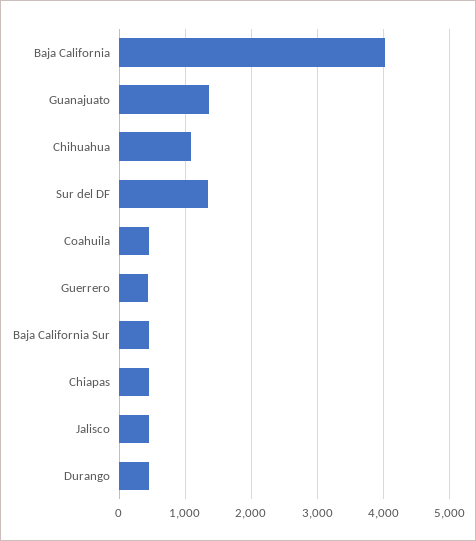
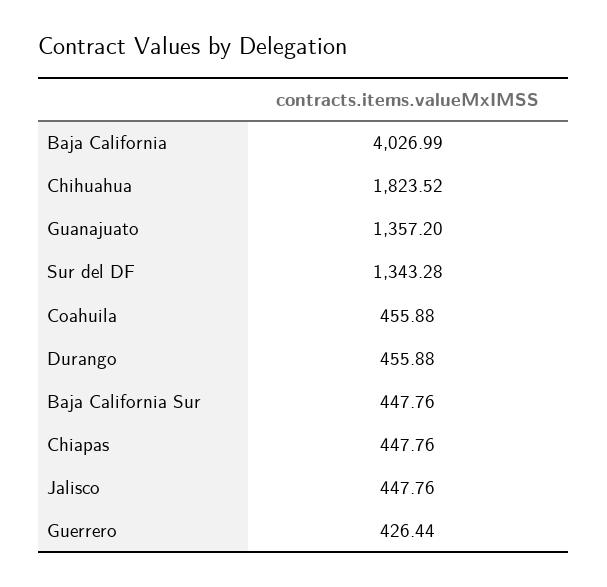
Chihuahua: 1100 -> 1823.52

